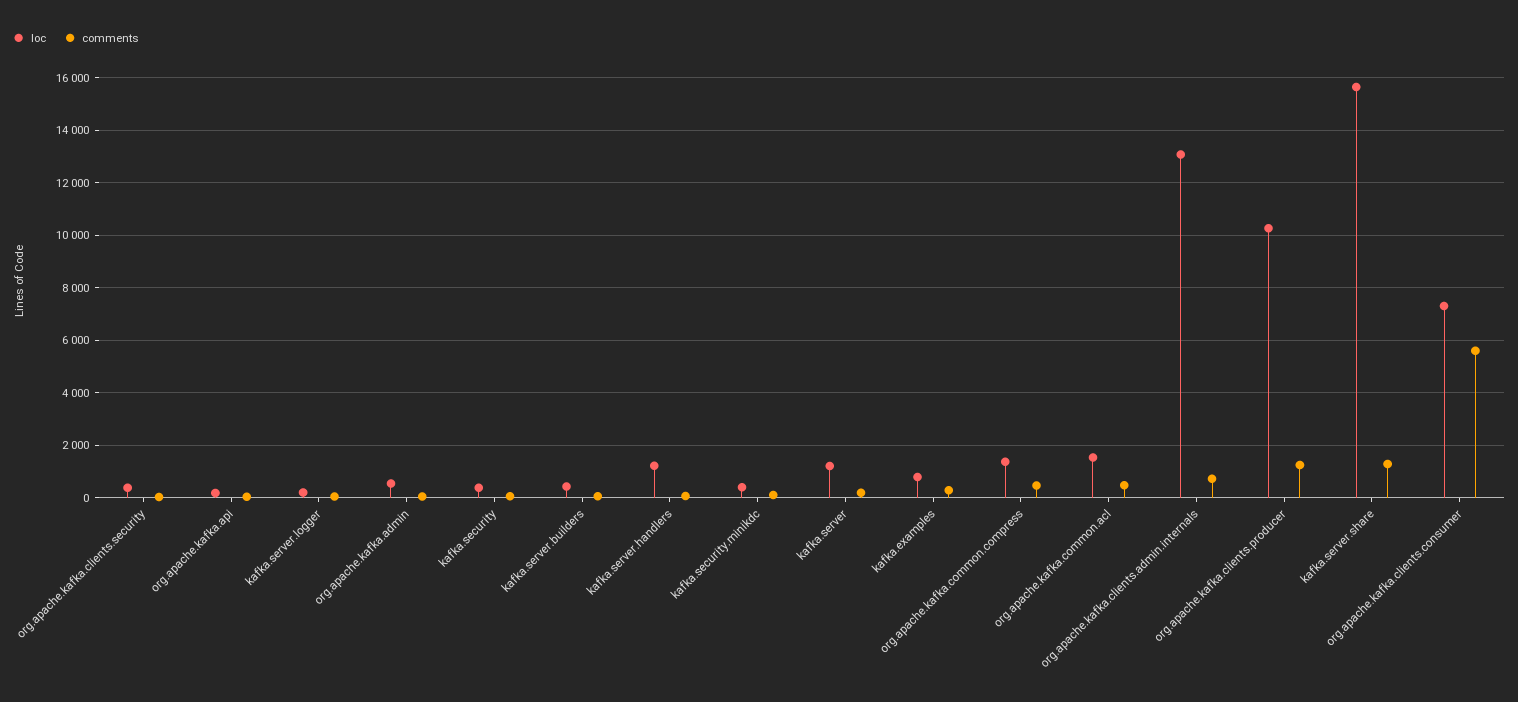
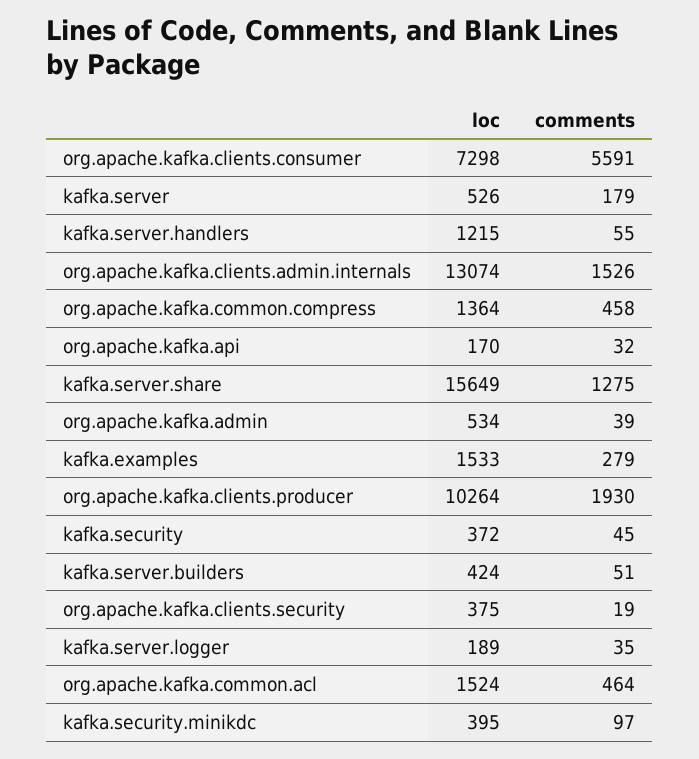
loc, kafka.server: 1250 -> 526
loc, kafka.examples: 750 -> 1533
comments, org.apache.kafka.clients.admin.internals: 750 -> 1526
comments, org.apache.kafka.clients.producer: 1250 -> 1930

